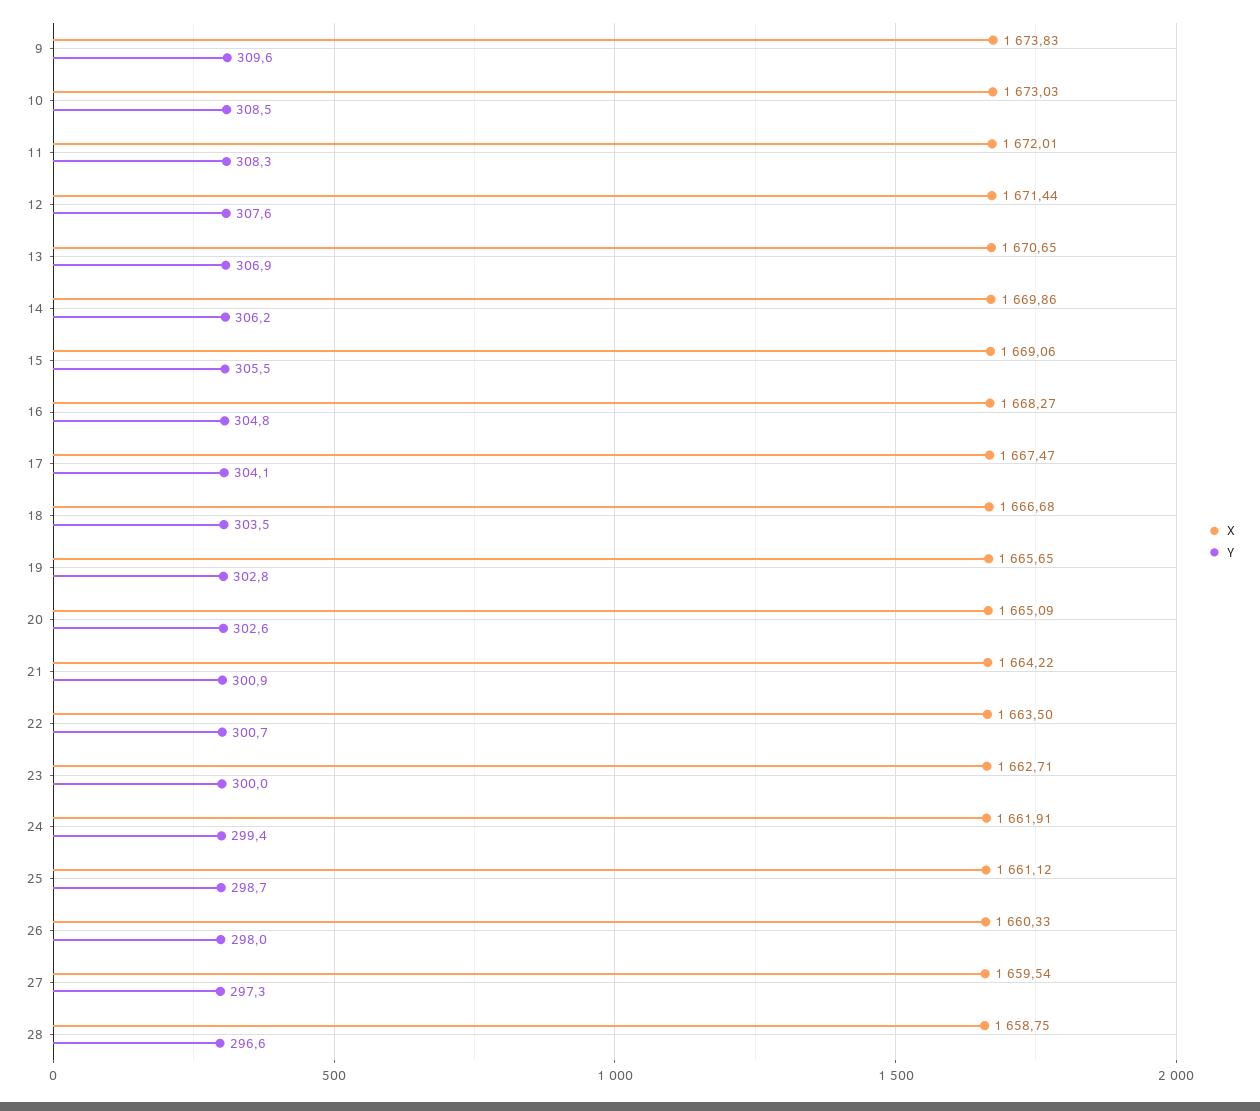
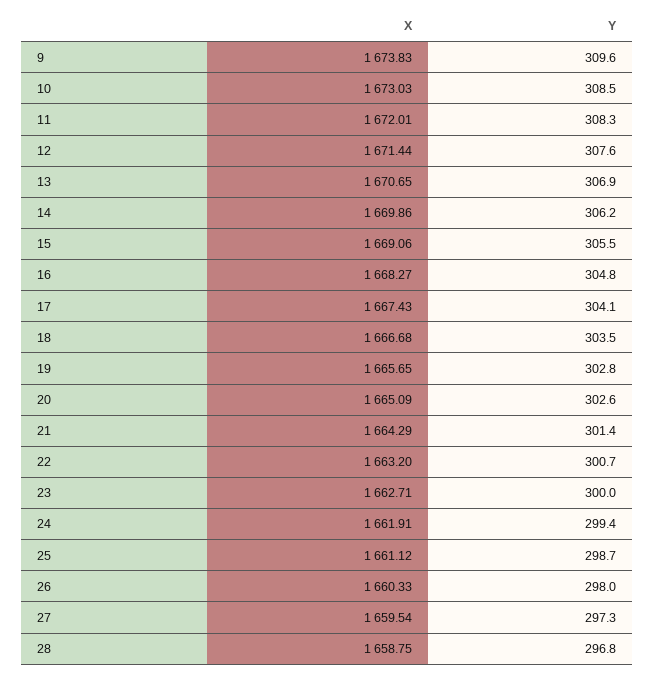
X, 17: 1667.47 -> 1667.43
X, 21: 1664.22 -> 1664.29
Y, 21: 300.9 -> 301.4
X, 22: 1663.5 -> 1663.2
Y, 28: 296.6 -> 296.8

